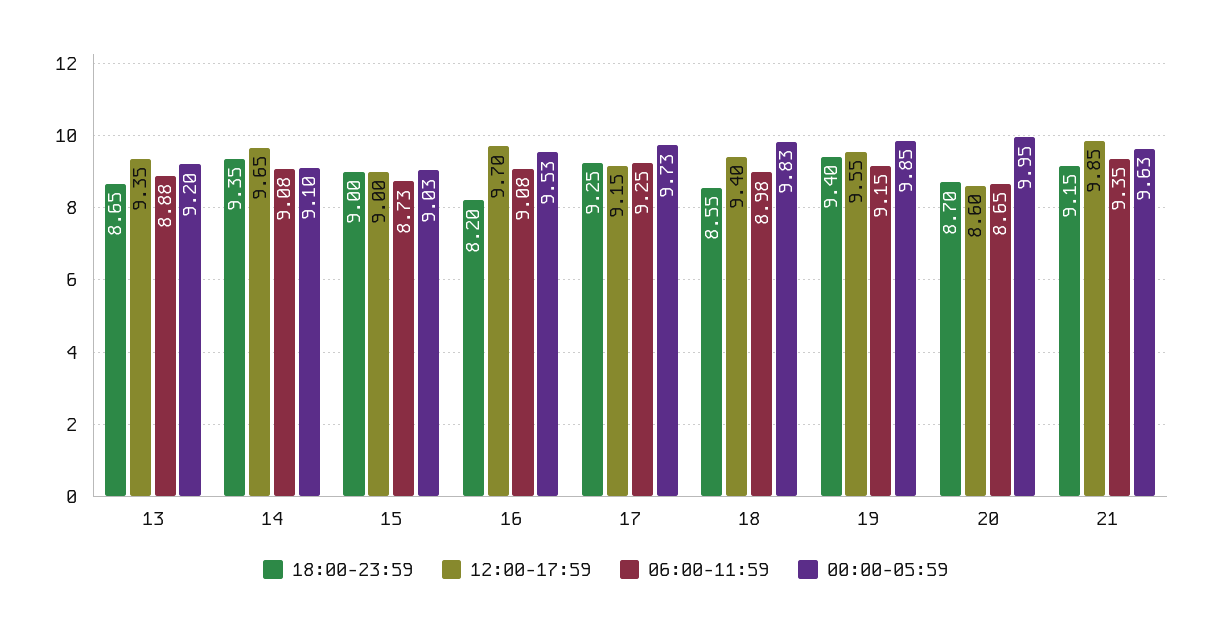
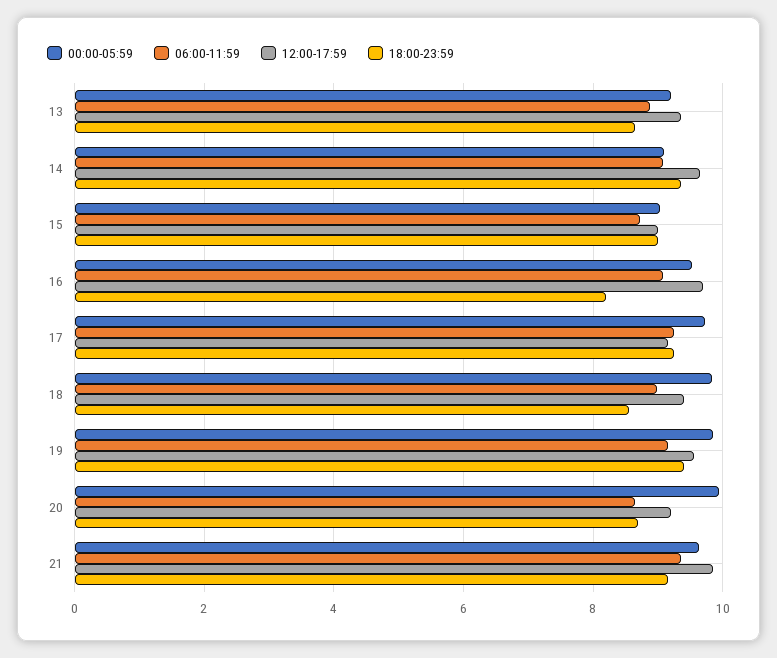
12:00-17:59, 20: 8.6 -> 9.2

